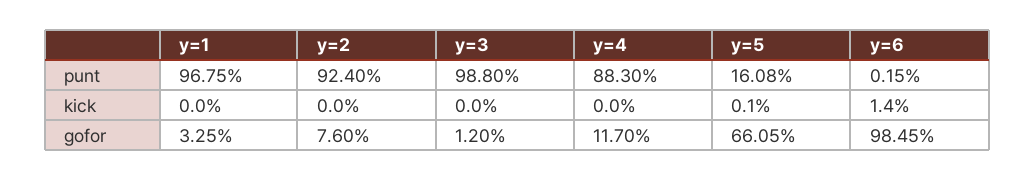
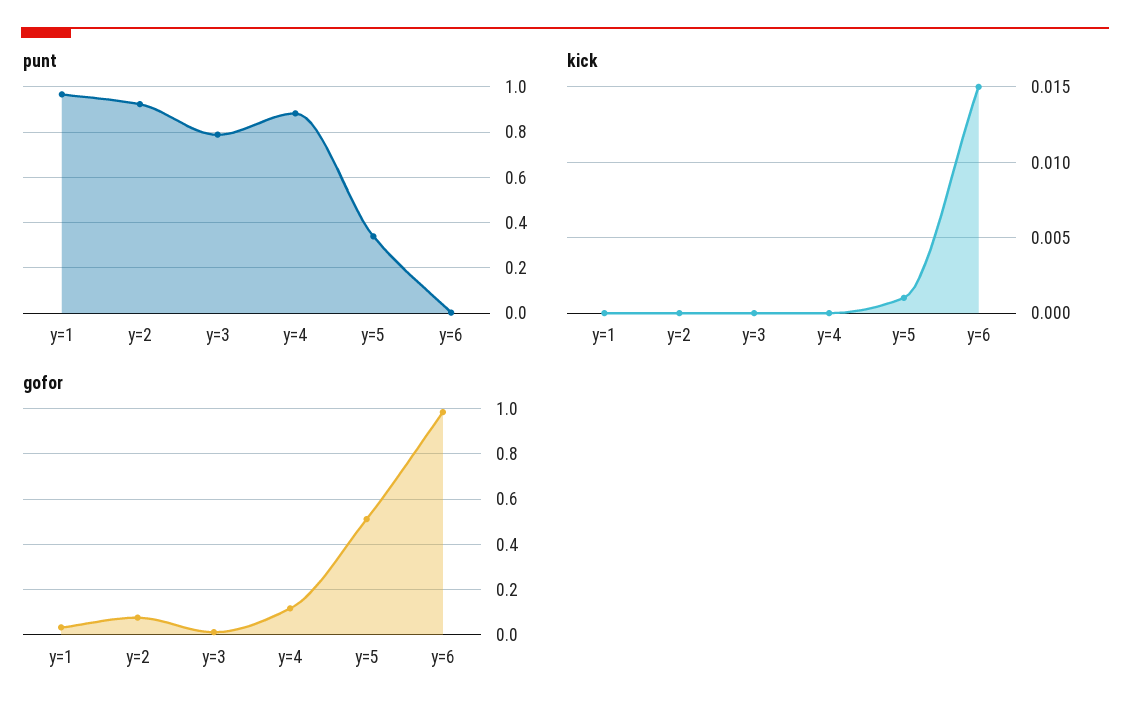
punt, y=3: 0.988 -> 0.8
punt, y=5: 0.1608 -> 0.35
kick, y=6: 0.014 -> 0.015
gofor, y=5: 0.6605 -> 0.5

